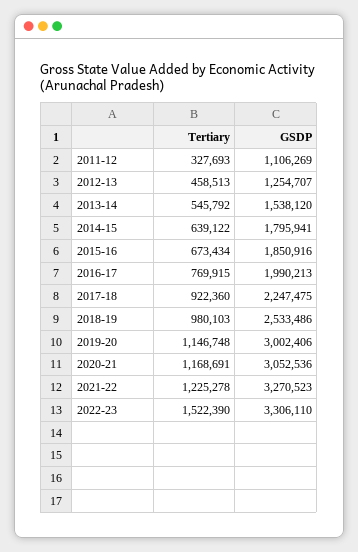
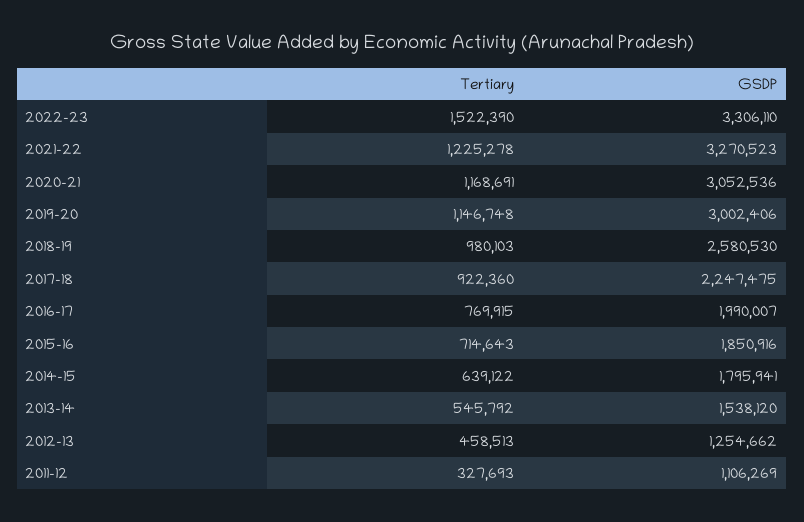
GSDP, 2012-13: 1254707 -> 1254662
Tertiary, 2015-16: 673434 -> 714643
GSDP, 2016-17: 1990213 -> 1990007
GSDP, 2018-19: 2533486 -> 2580530

